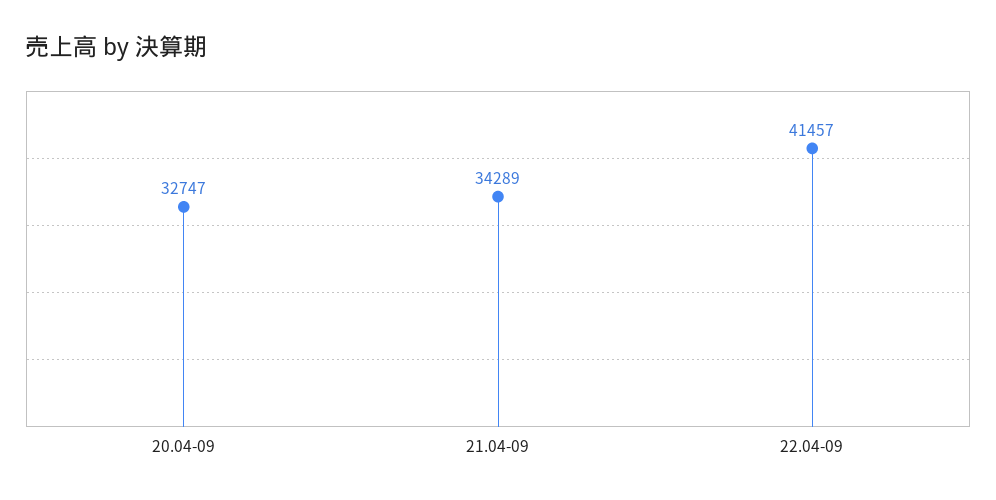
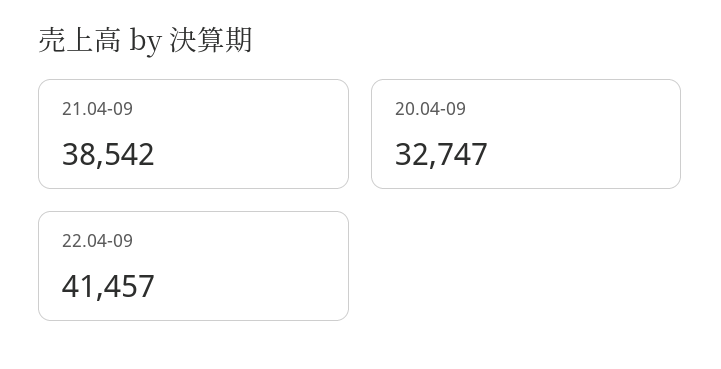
21.04-09: 34289 -> 38542

